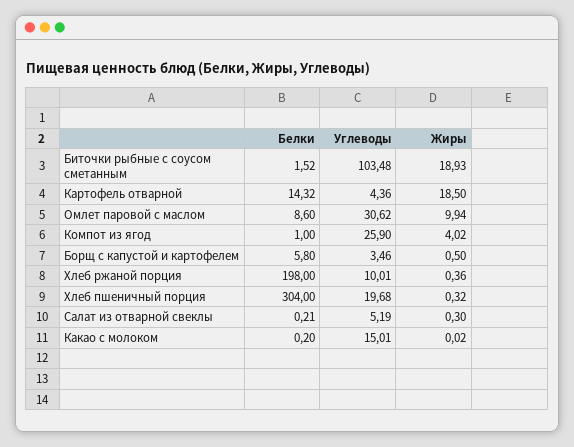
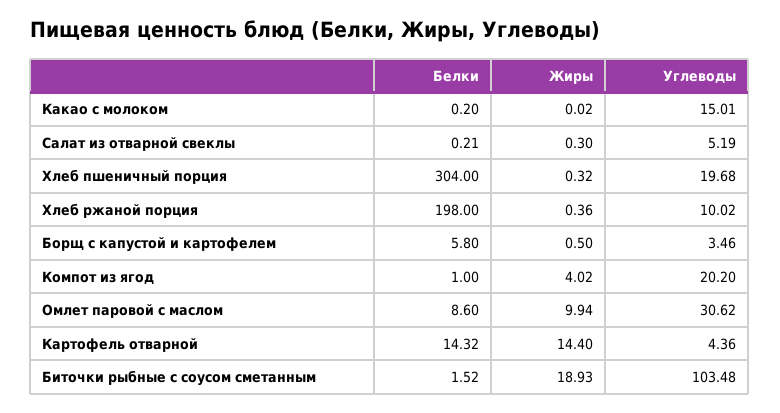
Жиры, Картофель отварной: 18.5 -> 14.4
Углеводы, Компот из ягод: 25.9 -> 20.2
Углеводы, Хлеб ржаной порция: 10.01 -> 10.02

